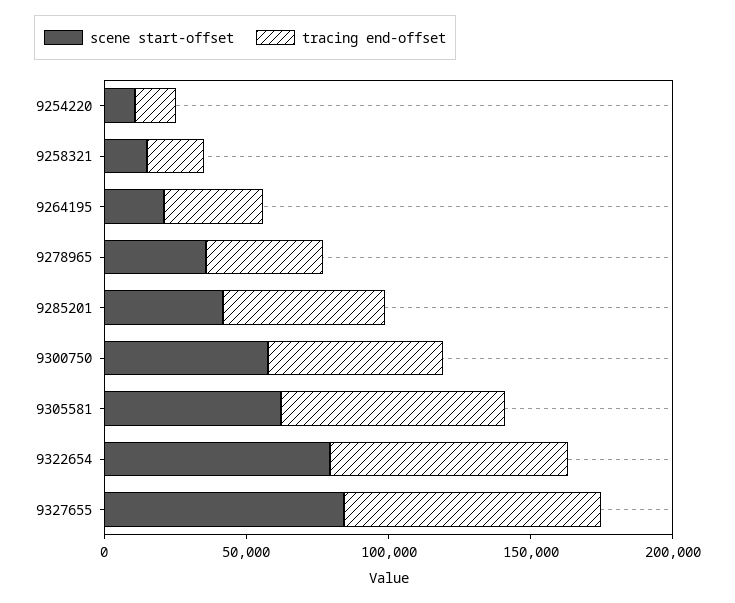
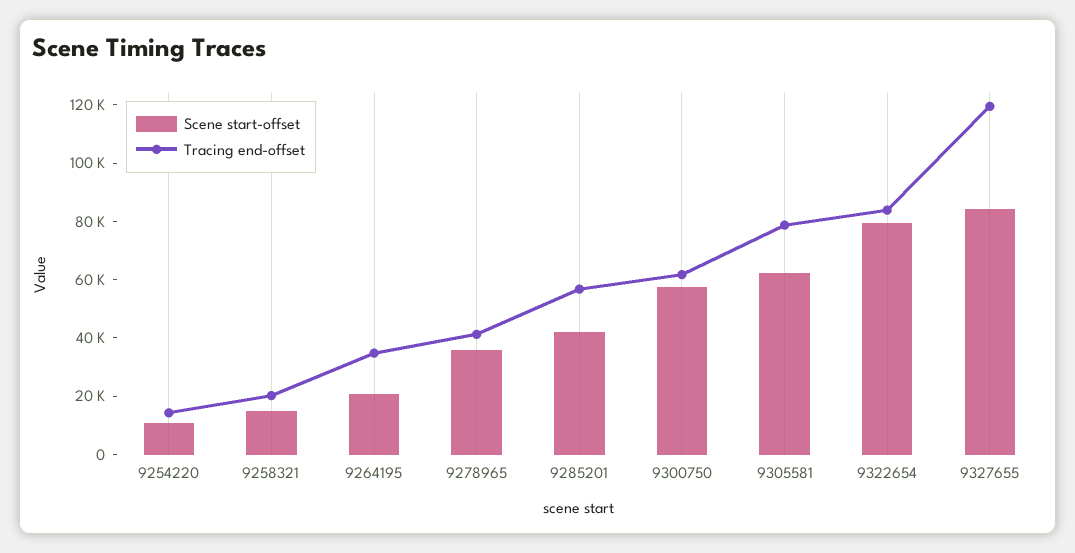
tracing end-offset, 9327655: 90000 -> 120000

